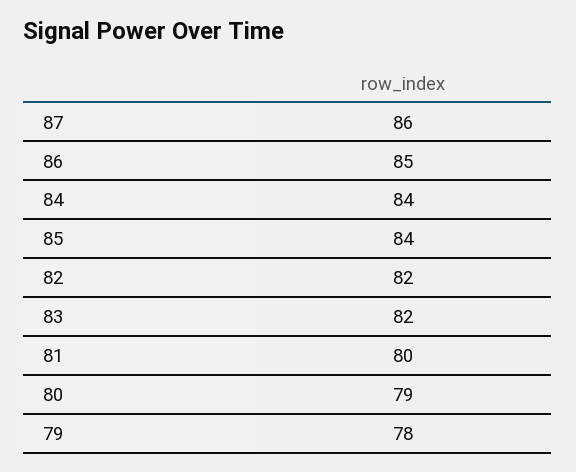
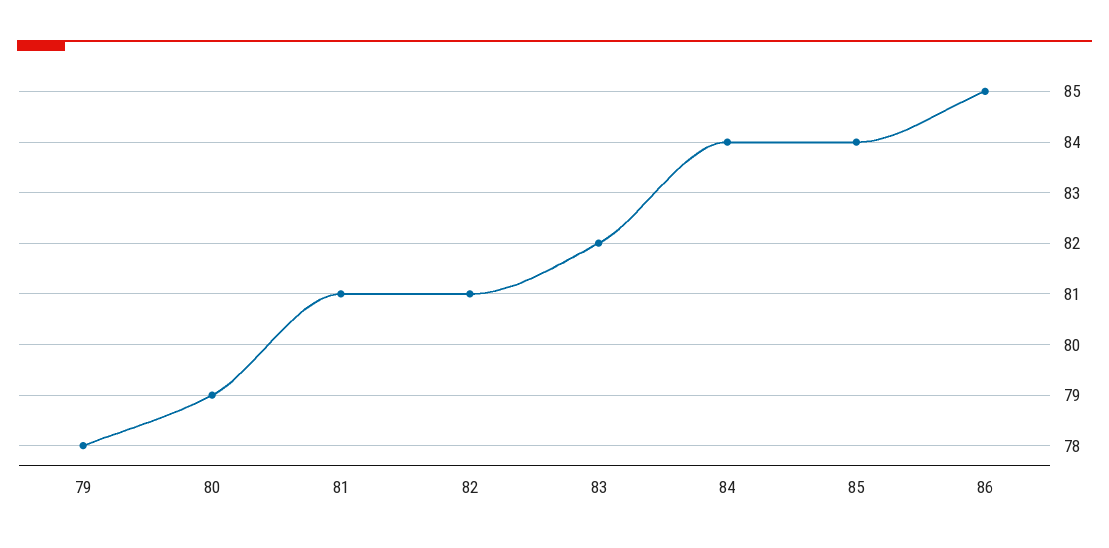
87: 86 -> none
82: 82 -> 81
81: 80 -> 81

